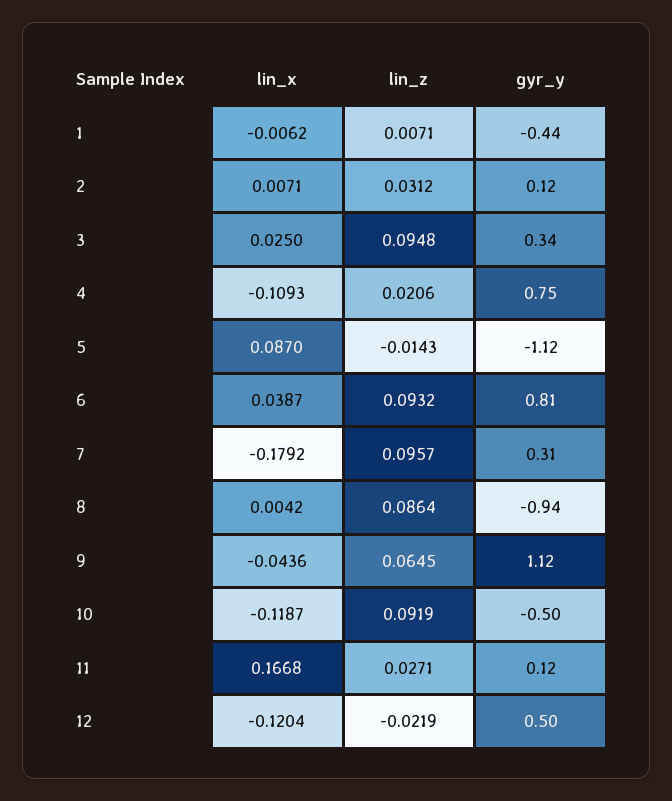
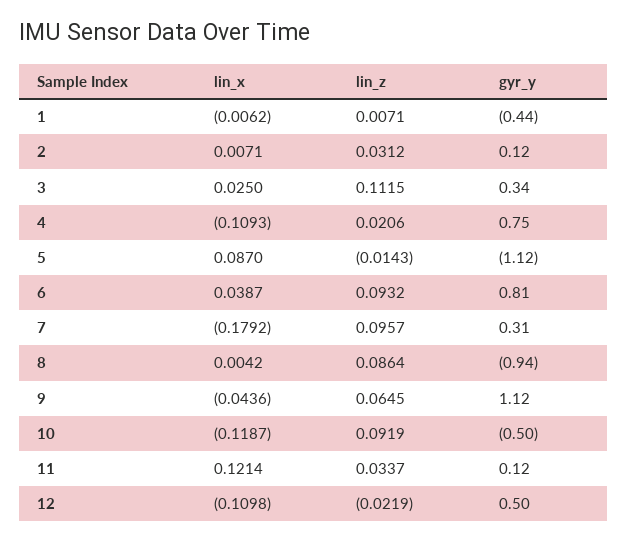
lin_z, 3: 0.0948 -> 0.1115
lin_x, 11: 0.1668 -> 0.1214
lin_z, 11: 0.0271 -> 0.0337
lin_x, 12: -0.1204 -> -0.1098

